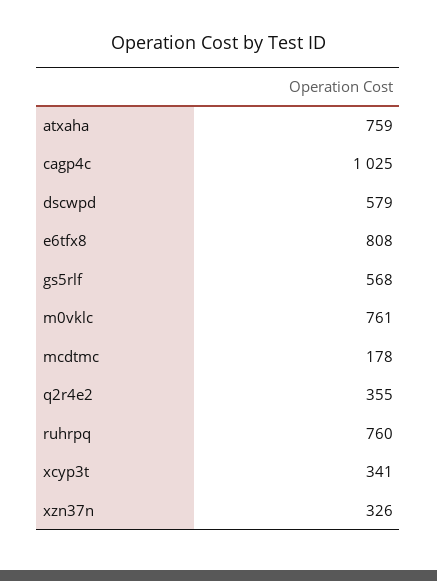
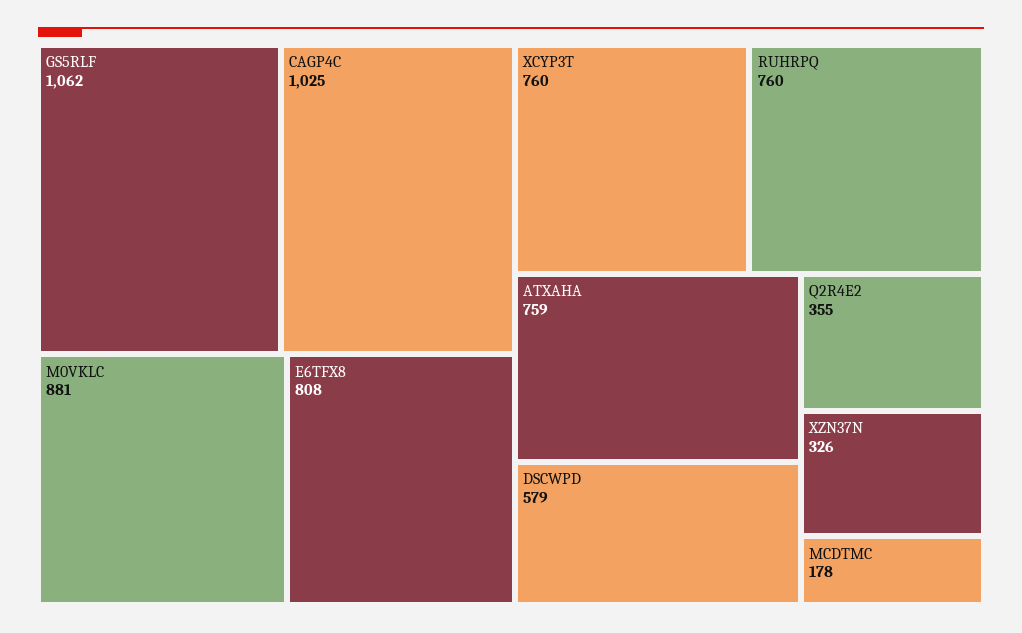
gs5rlf: 568 -> 1062
m0vklc: 761 -> 881
xcyp3t: 341 -> 760

